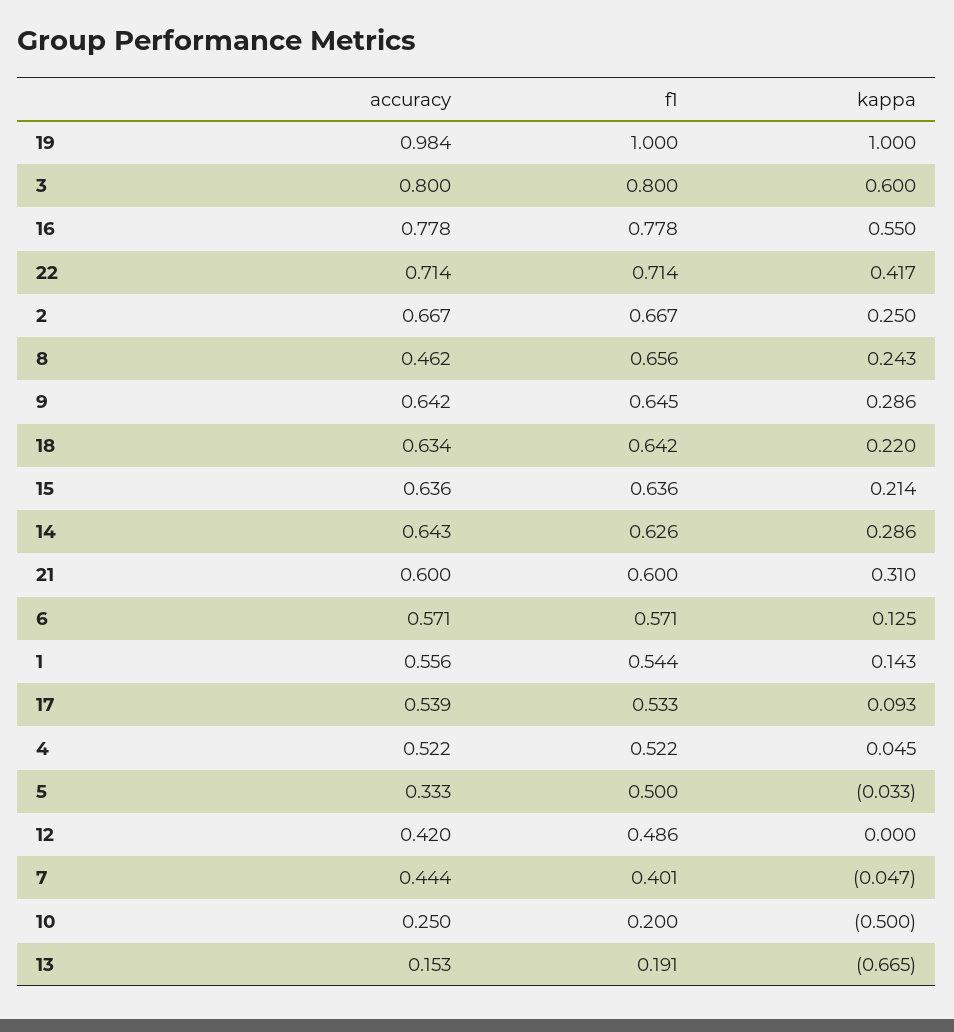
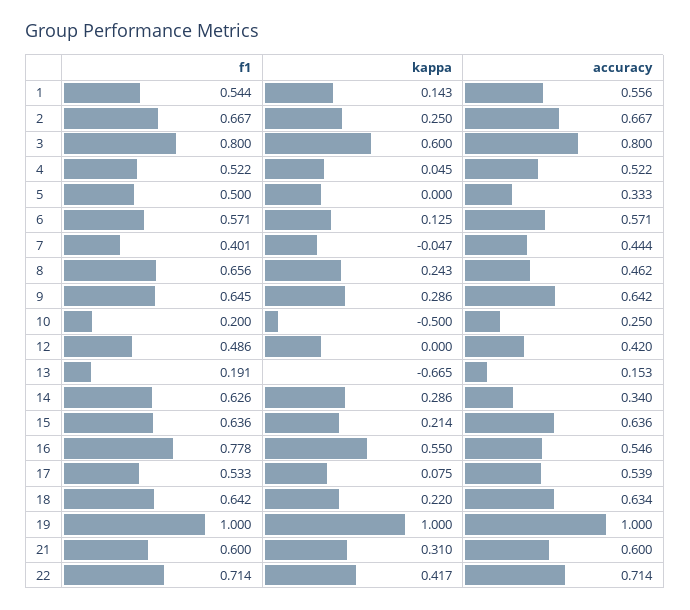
accuracy, 19: 0.984 -> 1
accuracy, 16: 0.778 -> 0.546
accuracy, 14: 0.643 -> 0.34
kappa, 17: 0.093 -> 0.075
kappa, 5: -0.033 -> 0

